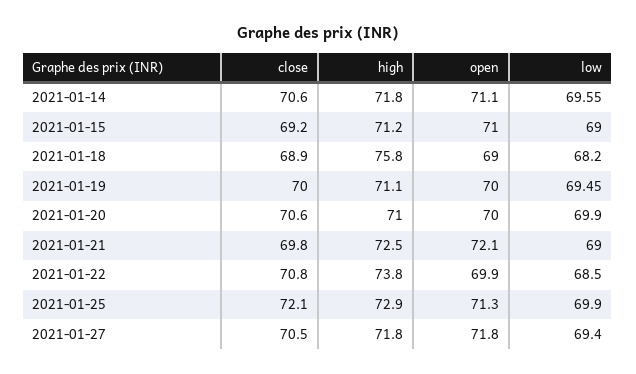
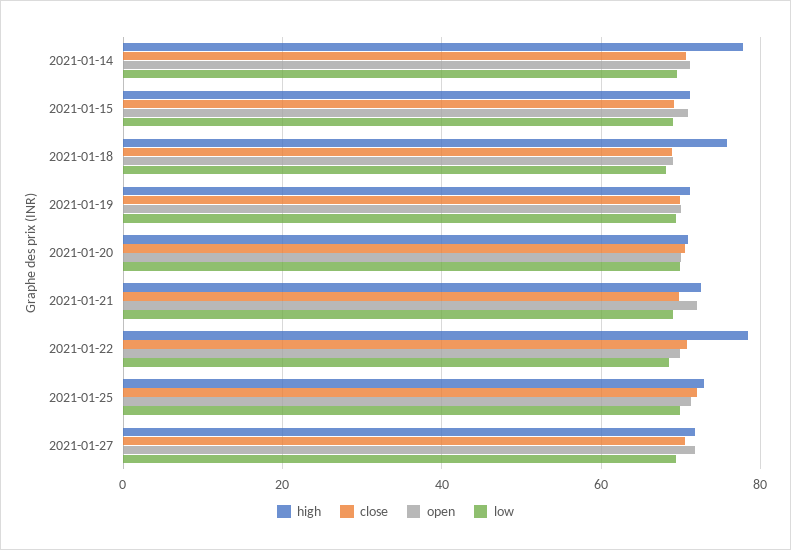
high, 2021-01-14: 71.8 -> 78
high, 2021-01-22: 73.8 -> 78

